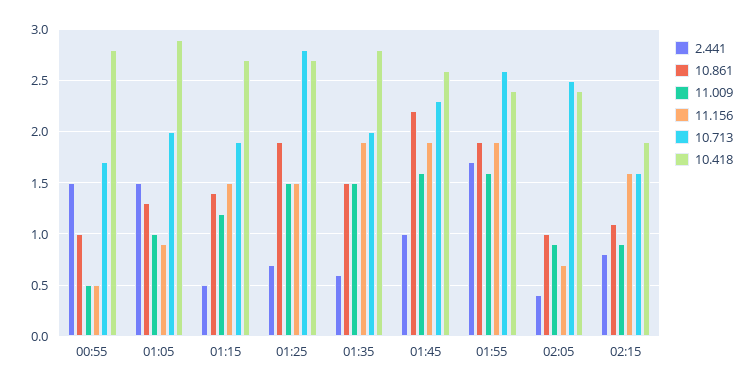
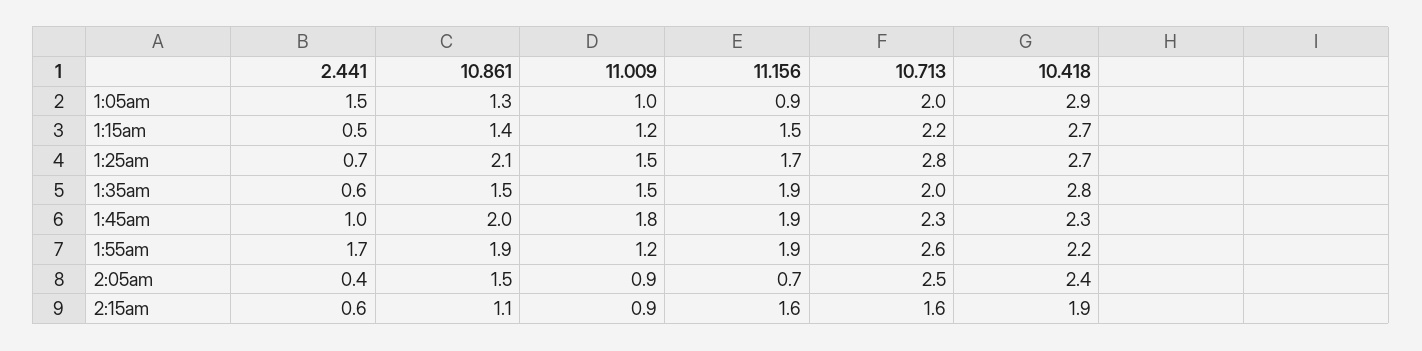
2.441, 00:55: 1.5 -> none
10.861, 00:55: 1 -> none
11.009, 00:55: 0.5 -> none
11.156, 00:55: 0.5 -> none
10.713, 00:55: 1.7 -> none
10.418, 00:55: 2.8 -> none
10.713, 01:15: 1.9 -> 2.2
10.861, 01:25: 1.9 -> 2.1
11.156, 01:25: 1.5 -> 1.7
10.861, 01:45: 2.2 -> 2
11.009, 01:45: 1.6 -> 1.8
10.418, 01:45: 2.6 -> 2.3
11.009, 01:55: 1.6 -> 1.2
10.418, 01:55: 2.4 -> 2.2
10.861, 02:05: 1 -> 1.5
2.441, 02:15: 0.8 -> 0.6

